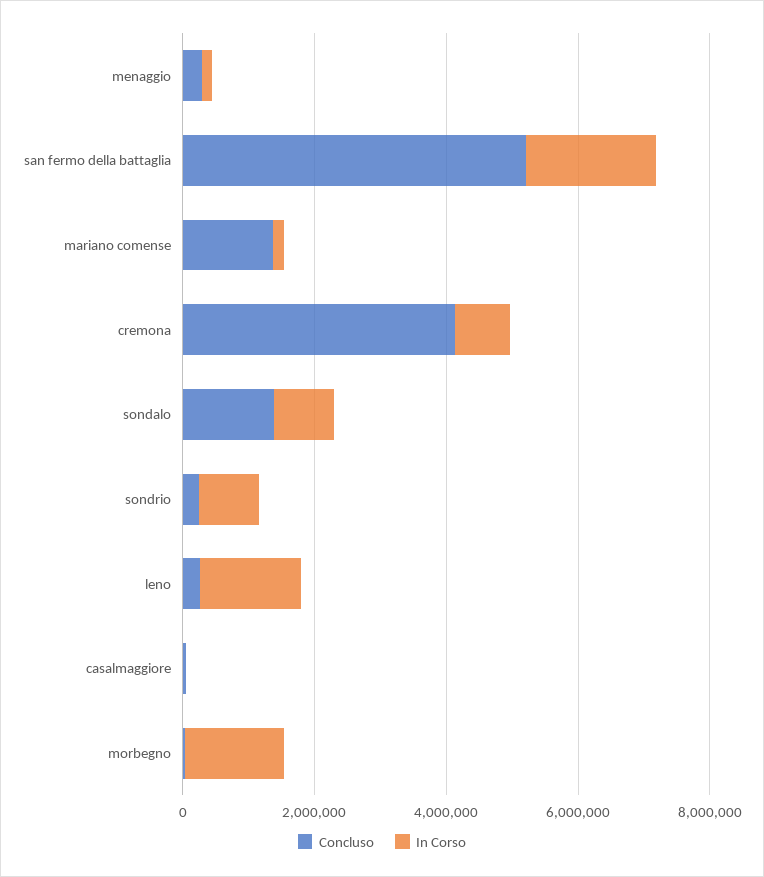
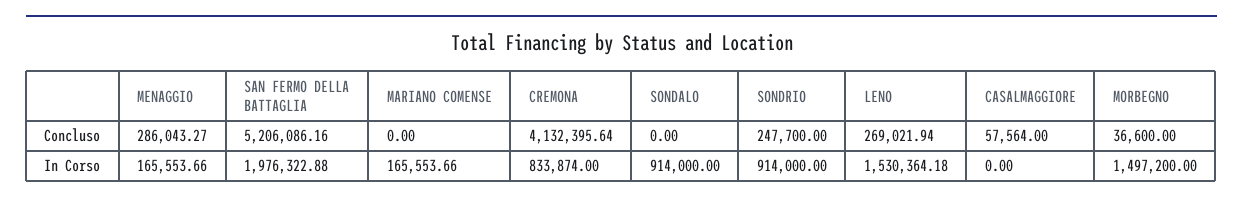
Concluso, mariano comense: 1500000 -> 0
Concluso, sondalo: 1500000 -> 0

